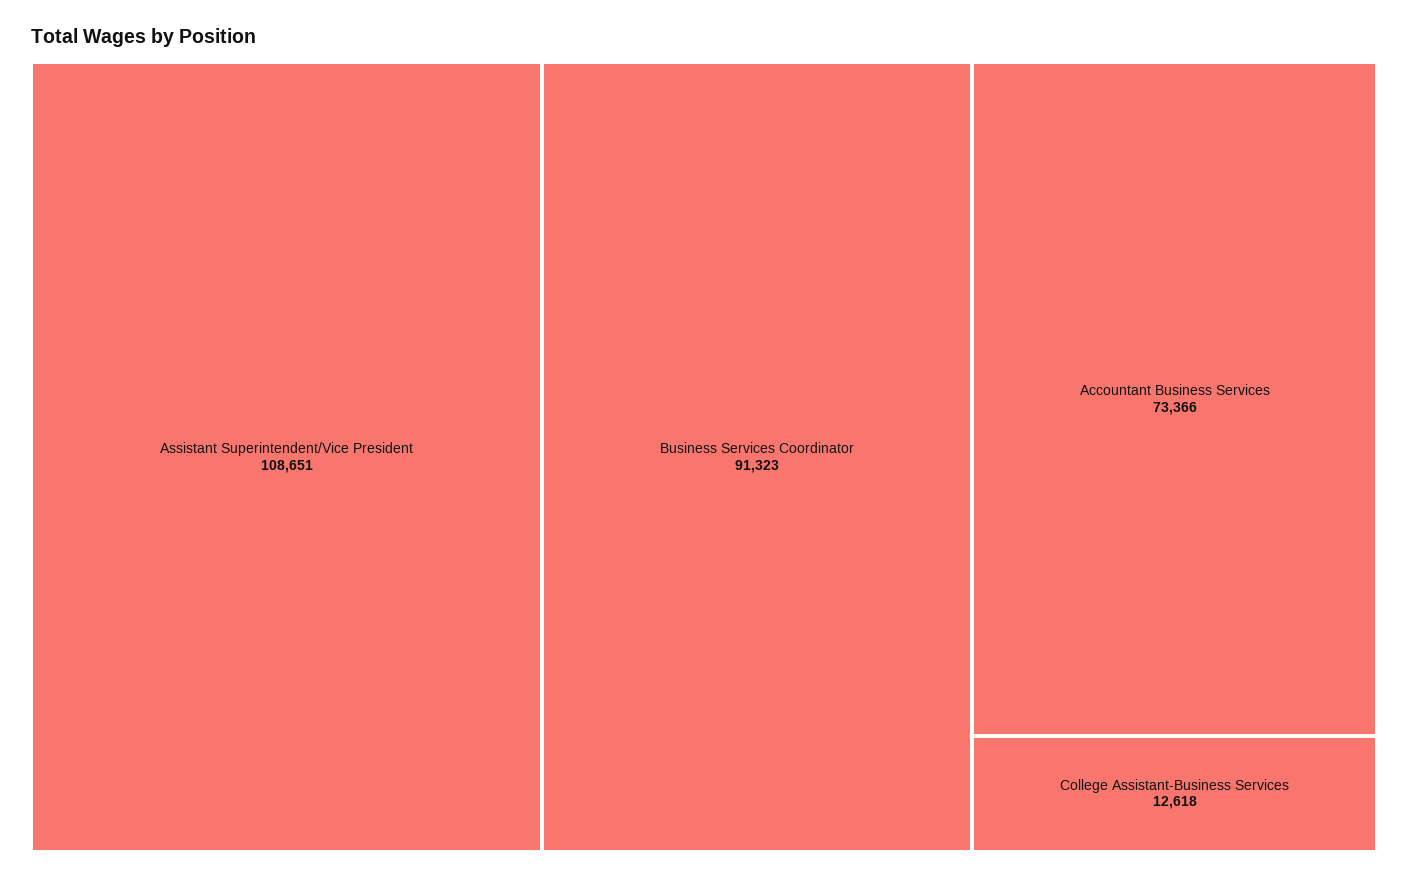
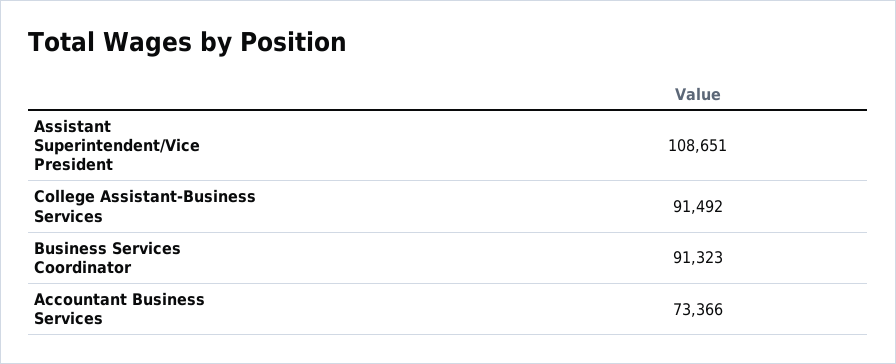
College Assistant-Business Services: 12618 -> 91492

